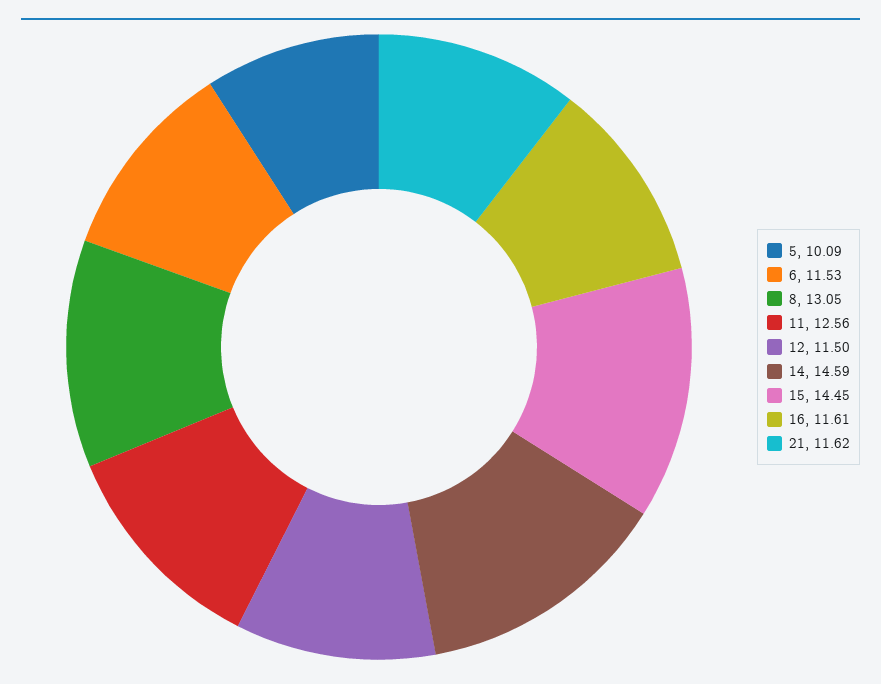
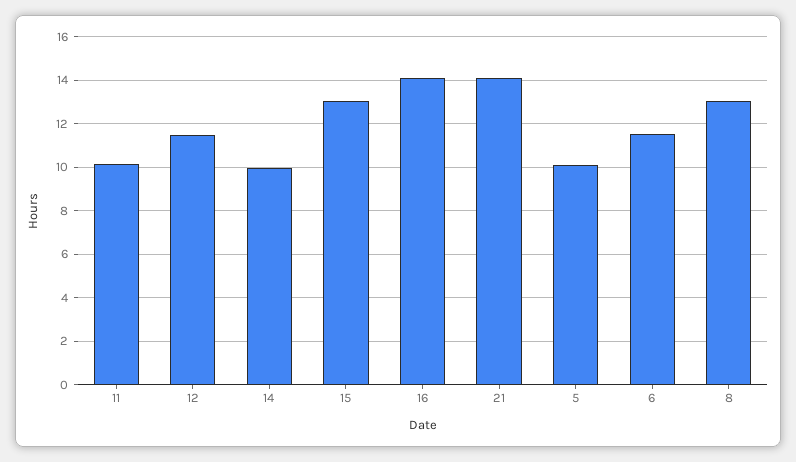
11: 12.56 -> 10
14: 14.59 -> 10
15: 14.45 -> 13
16: 11.61 -> 14
21: 11.62 -> 14

